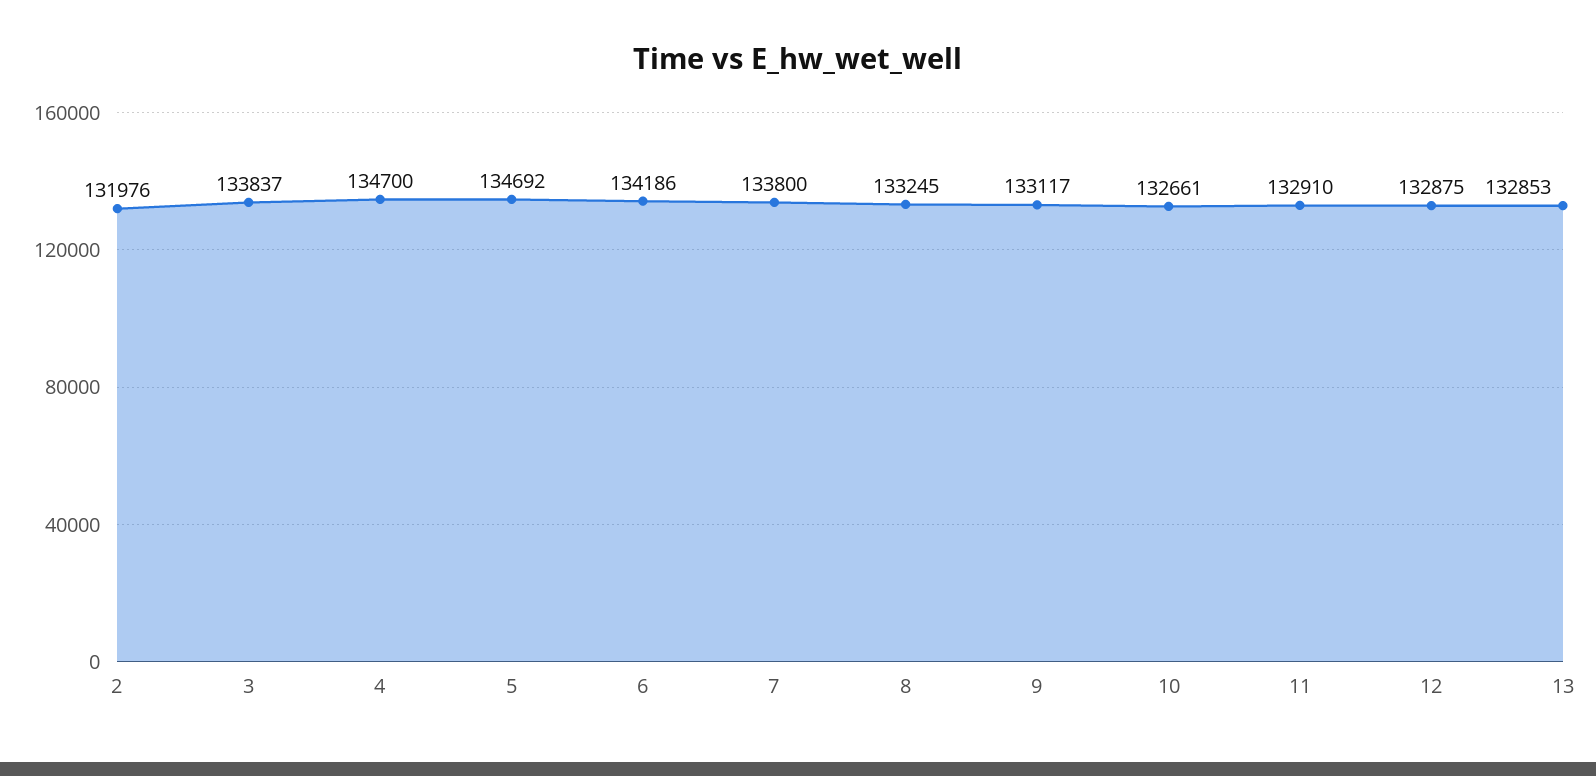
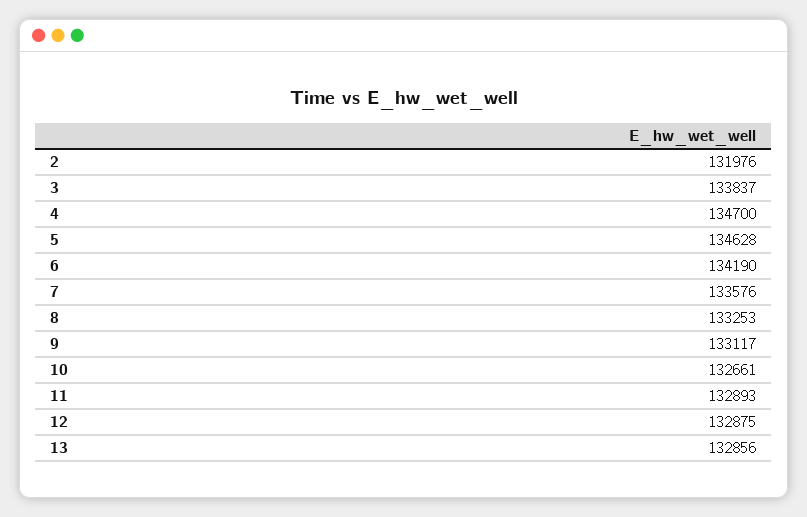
5: 134692 -> 134628
6: 134186 -> 134190
7: 133800 -> 133576
8: 133245 -> 133253
11: 132910 -> 132893
13: 132853 -> 132856

